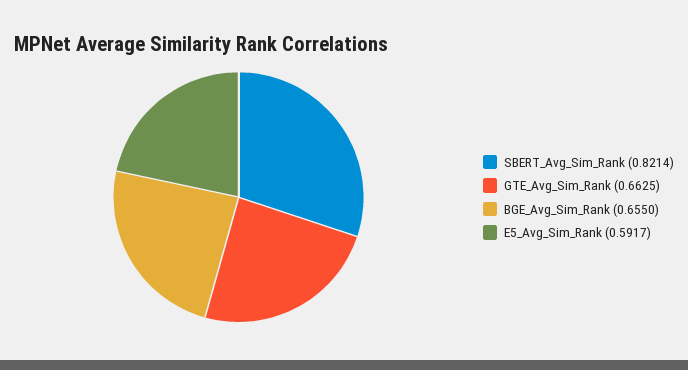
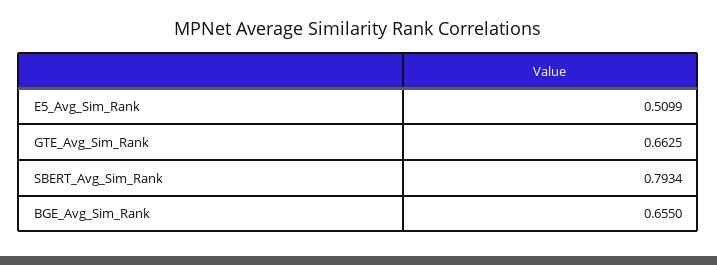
SBERT_Avg_Sim_Rank: 0.8214 -> 0.7934
E5_Avg_Sim_Rank: 0.5917 -> 0.5099

